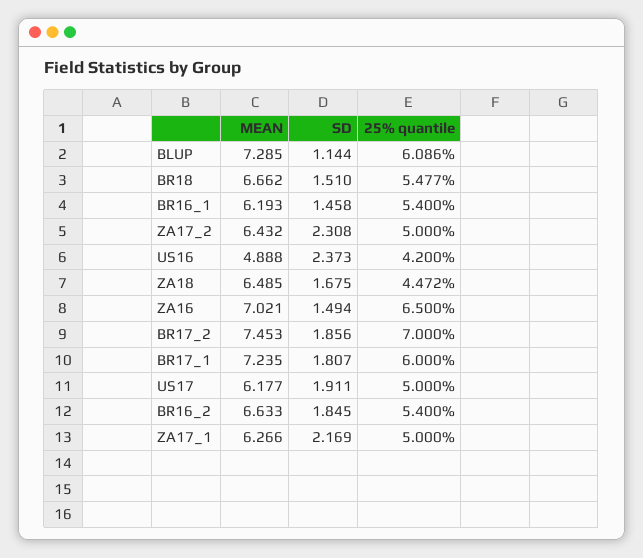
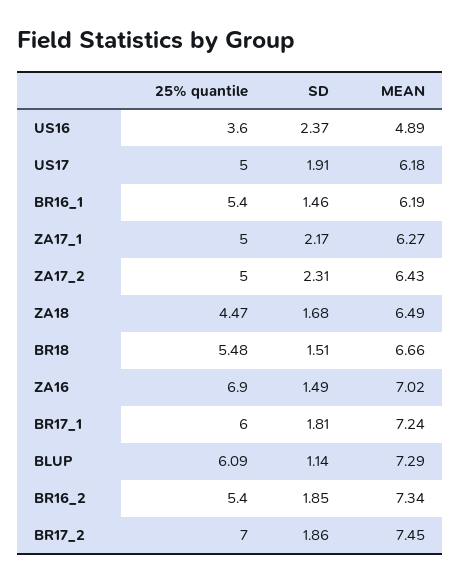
25% quantile, US16: 4.2 -> 3.6
25% quantile, ZA16: 6.5 -> 6.9
MEAN, BR16_2: 6.633 -> 7.34

